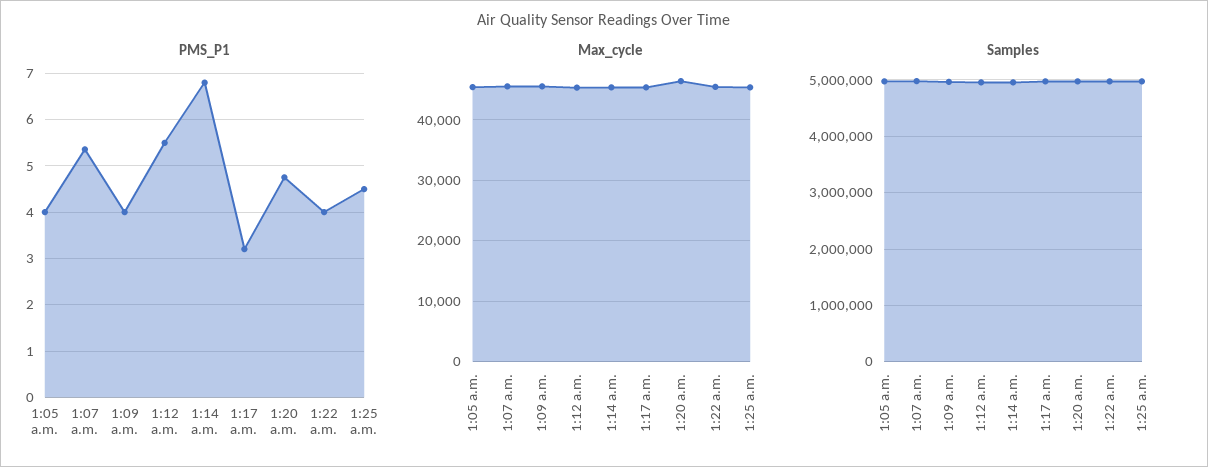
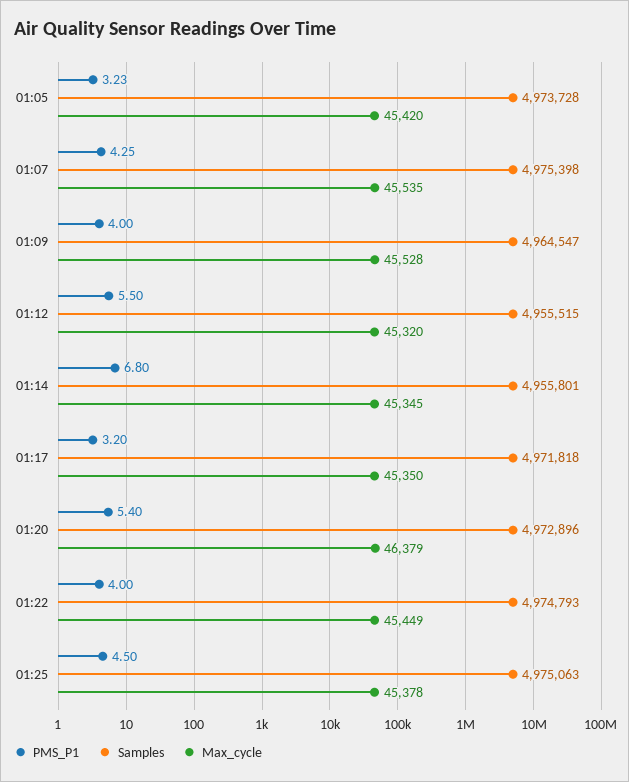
PMS_P1, 1:05 a.m.: 4 -> 3.23
PMS_P1, 1:07 a.m.: 5.4 -> 4.25
PMS_P1, 1:20 a.m.: 4.8 -> 5.4

